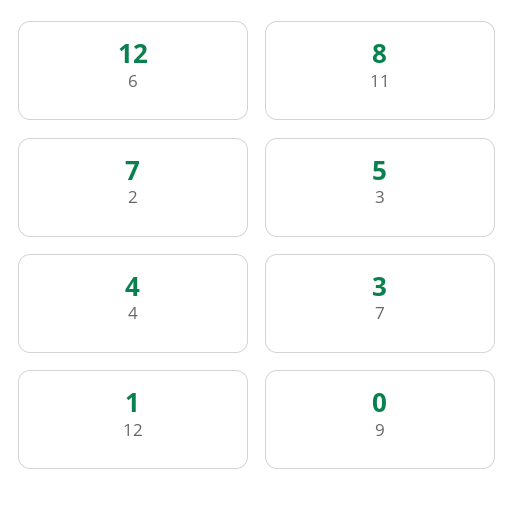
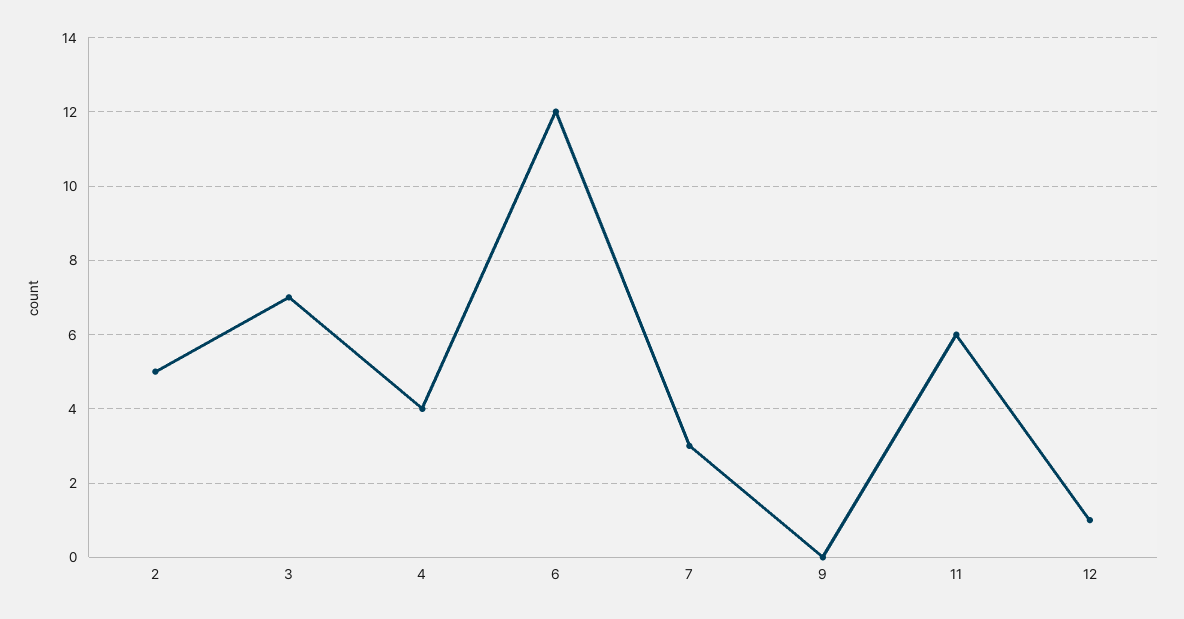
11: 8 -> 6
2: 7 -> 5
3: 5 -> 7

